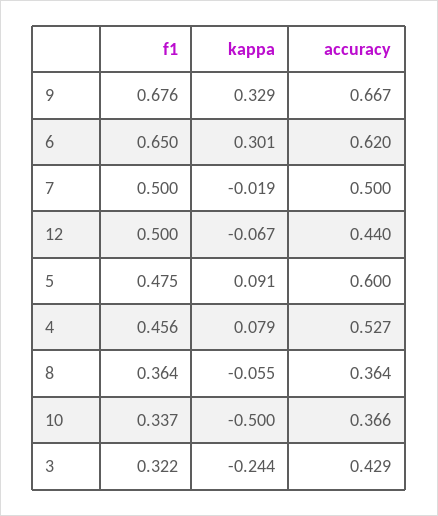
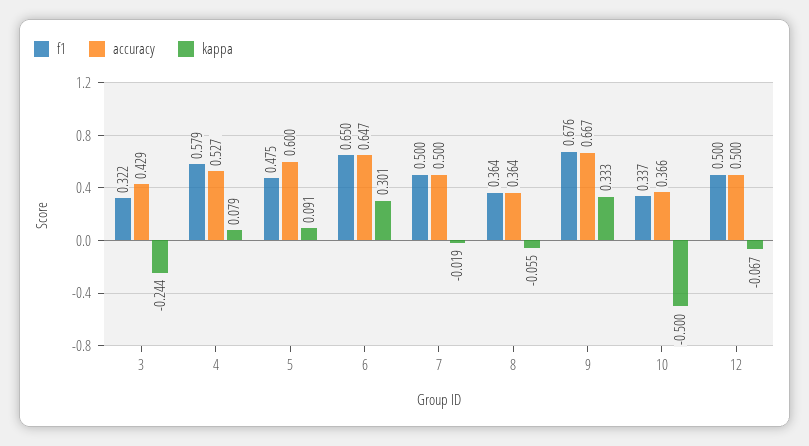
kappa, 9: 0.329 -> 0.333
accuracy, 6: 0.62 -> 0.647
accuracy, 12: 0.44 -> 0.5
f1, 4: 0.456 -> 0.579

